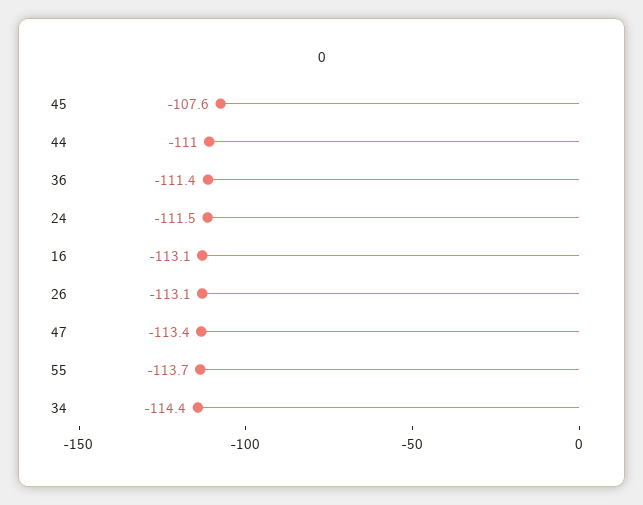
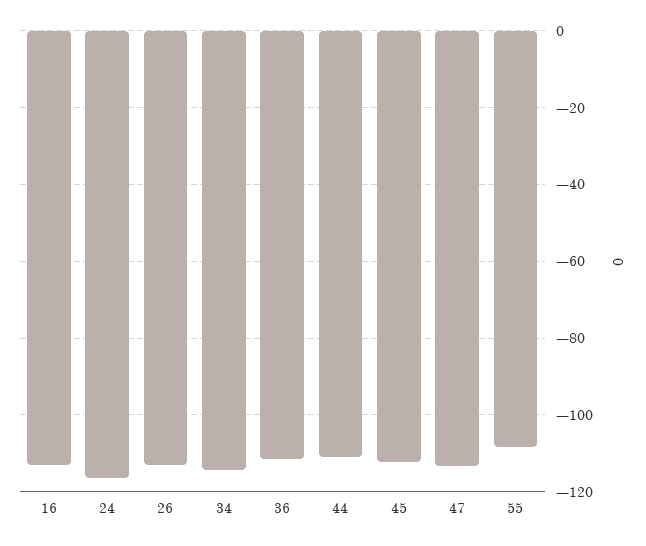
45: -107.6 -> -112
24: -111.5 -> -116
55: -113.7 -> -108

